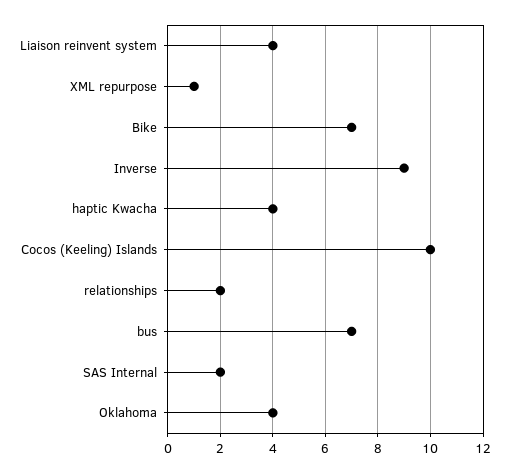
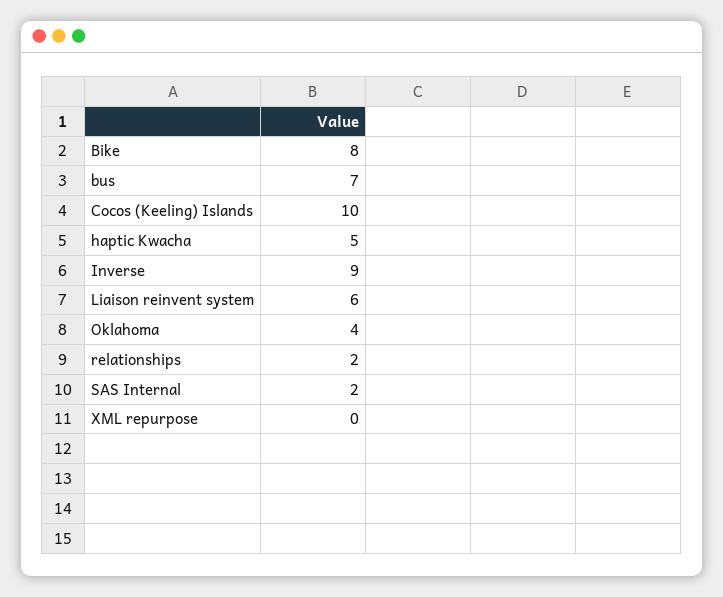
Liaison reinvent system: 4 -> 6
XML repurpose: 1 -> 0
Bike: 7 -> 8
haptic Kwacha: 4 -> 5

